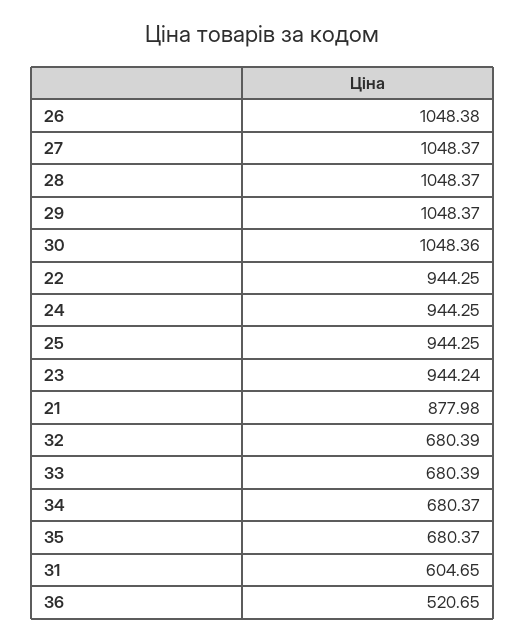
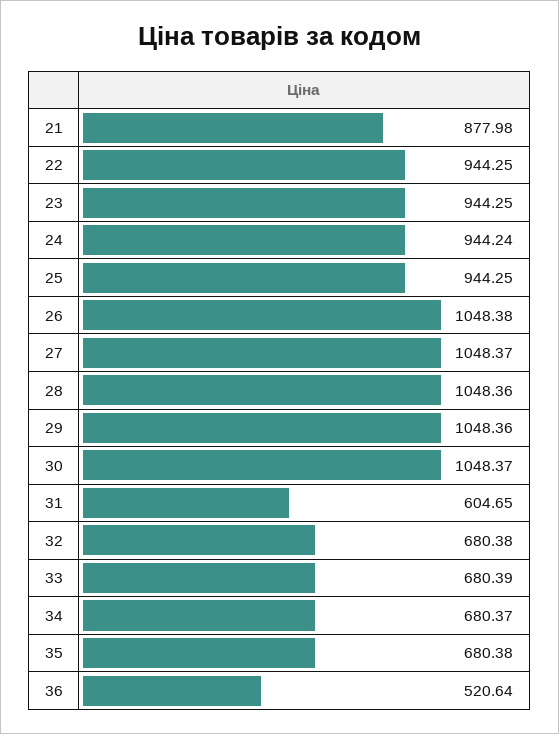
28: 1048.37 -> 1048.36
29: 1048.37 -> 1048.36
30: 1048.36 -> 1048.37
24: 944.25 -> 944.24
23: 944.24 -> 944.25
32: 680.39 -> 680.38
35: 680.37 -> 680.38
36: 520.65 -> 520.64

